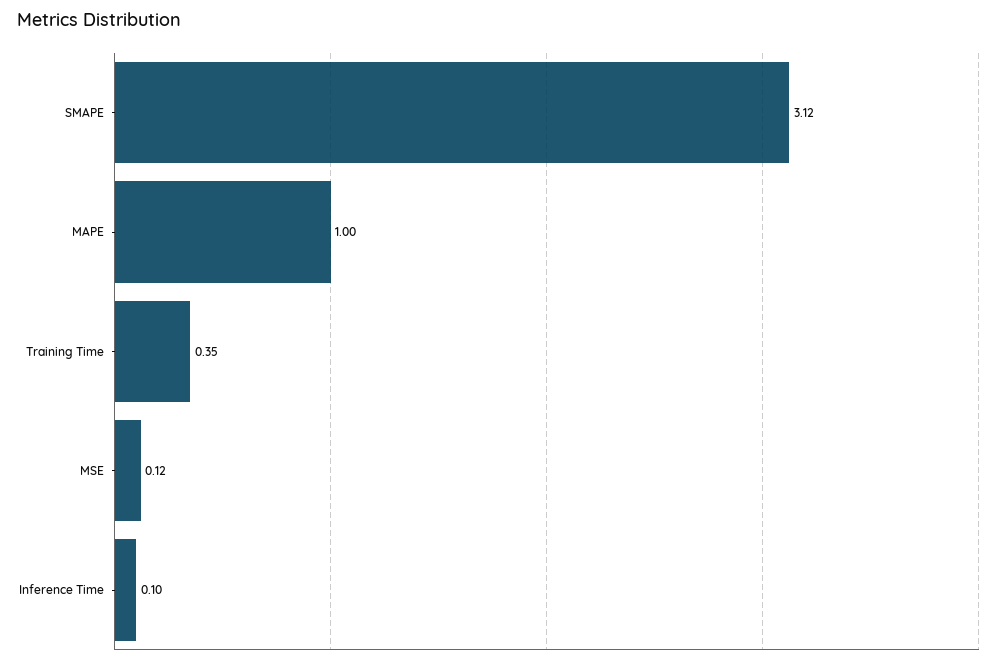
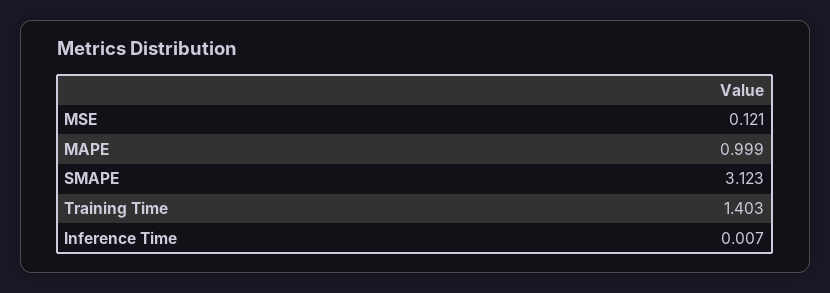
Training Time: 0.35 -> 1.403
Inference Time: 0.1 -> 0.007

